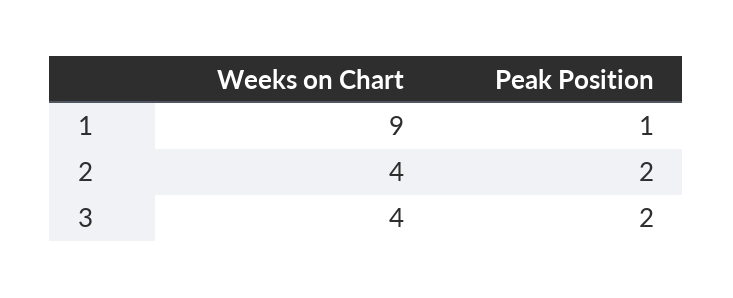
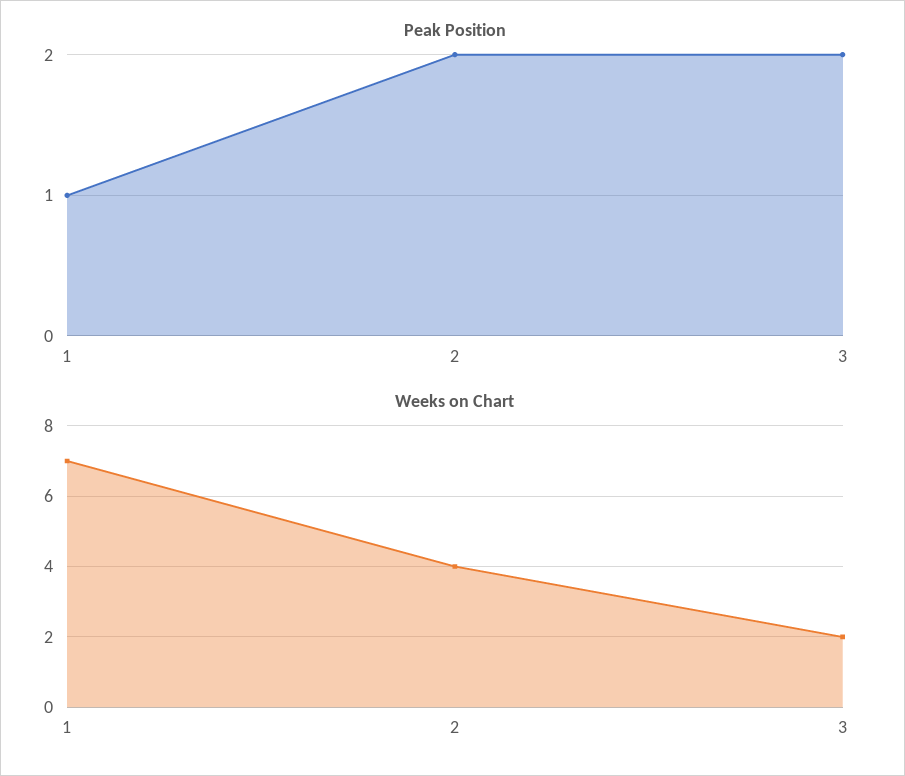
Weeks on Chart, 1: 9 -> 7
Weeks on Chart, 3: 4 -> 2

